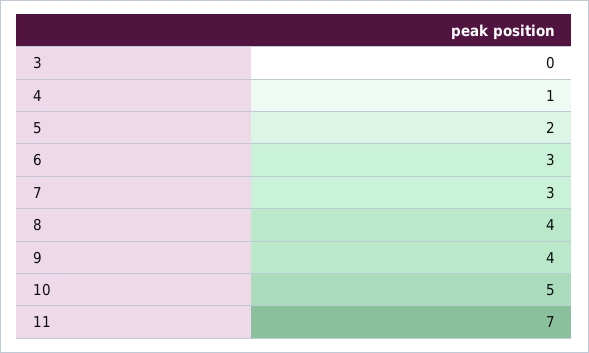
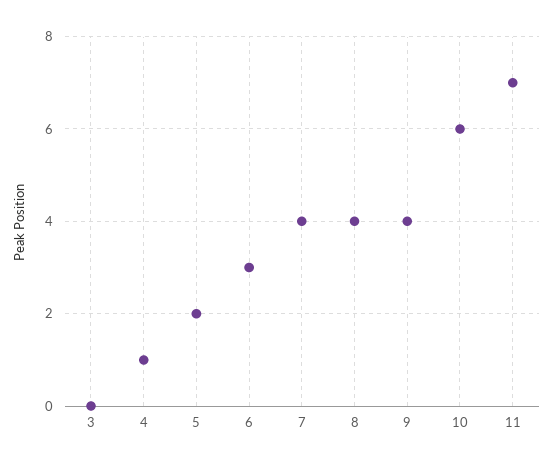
7: 3 -> 4
10: 5 -> 6

